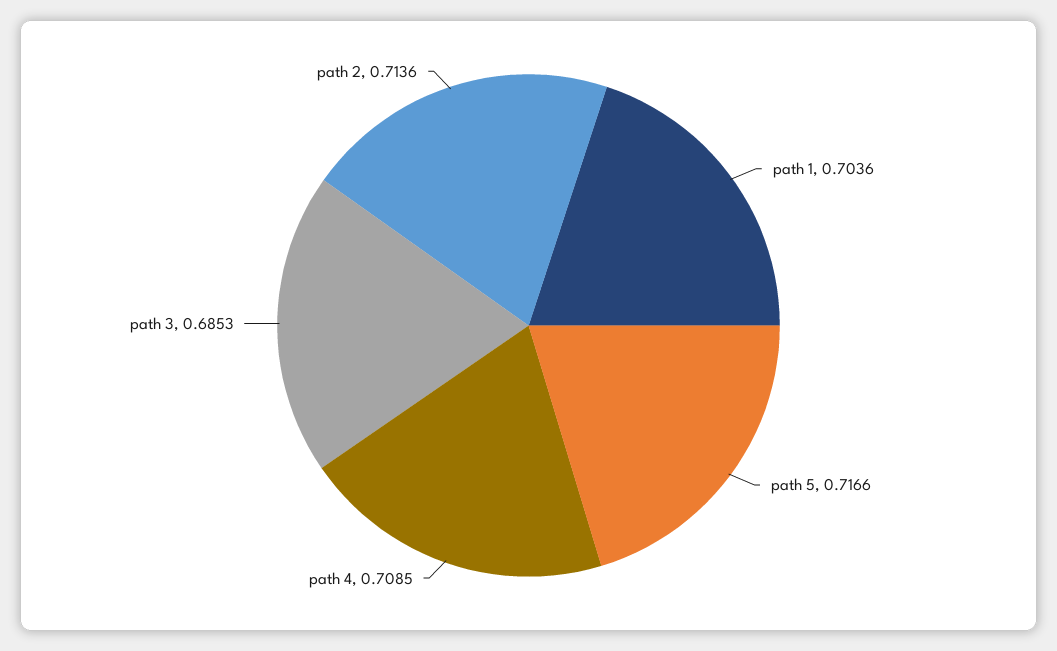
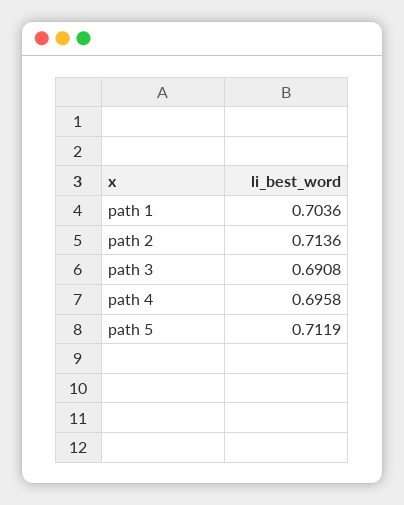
path 5: 0.7166 -> 0.7119
path 4: 0.7085 -> 0.6958
path 3: 0.6853 -> 0.6908

